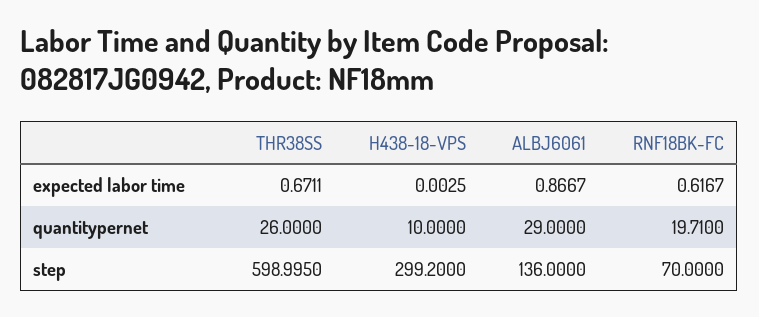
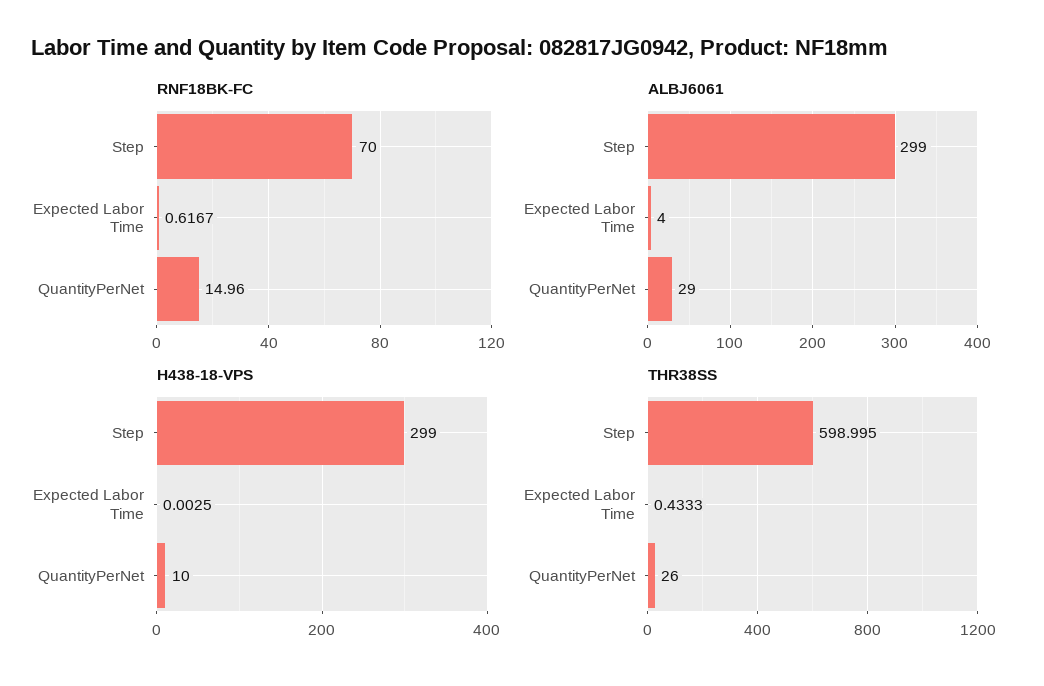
THR38SS, expected labor time: 0.6711 -> 0.4333
ALBJ6061, expected labor time: 0.8667 -> 4
RNF18BK-FC, quantitypernet: 19.71 -> 14.96
H438-18-VPS, step: 299.2 -> 299
ALBJ6061, step: 136 -> 299

